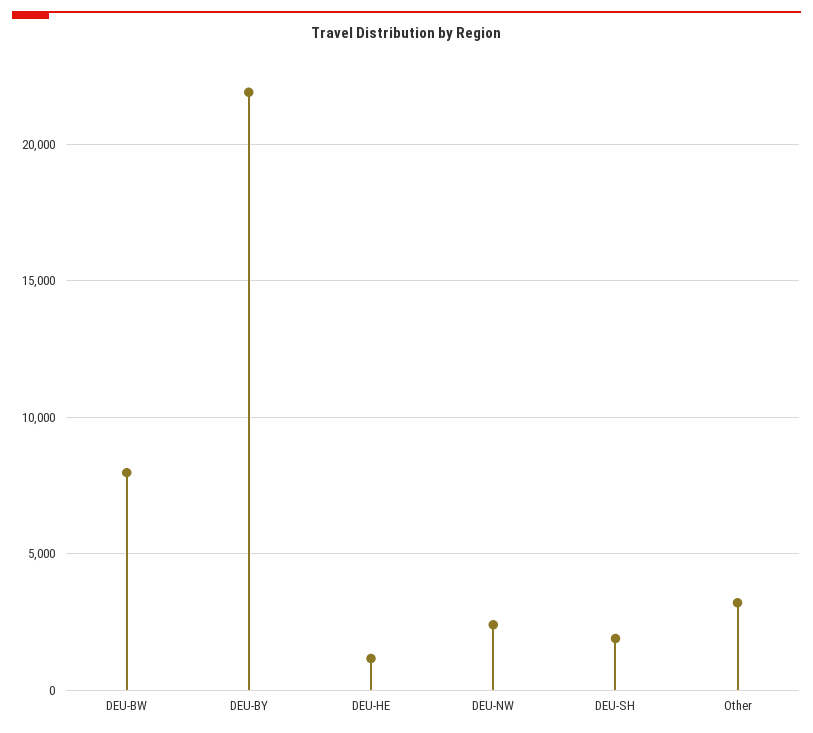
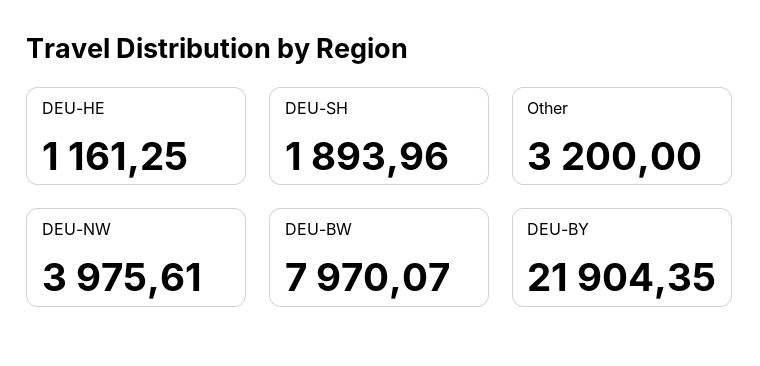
DEU-NW: 2500 -> 3975.61

